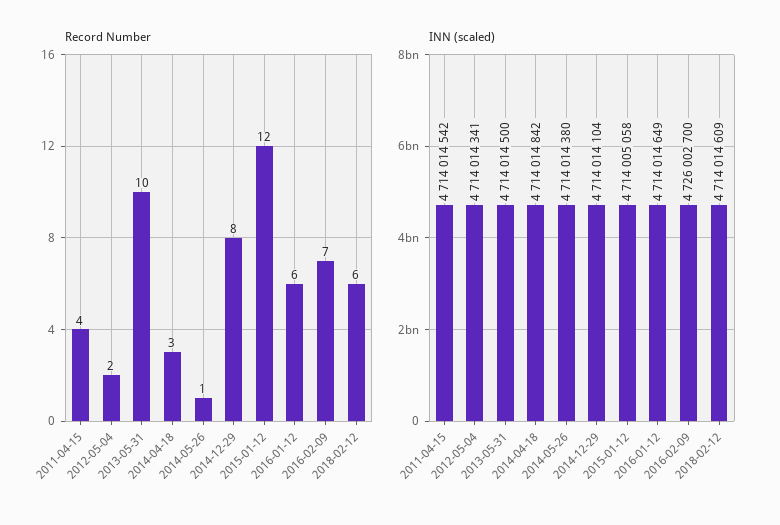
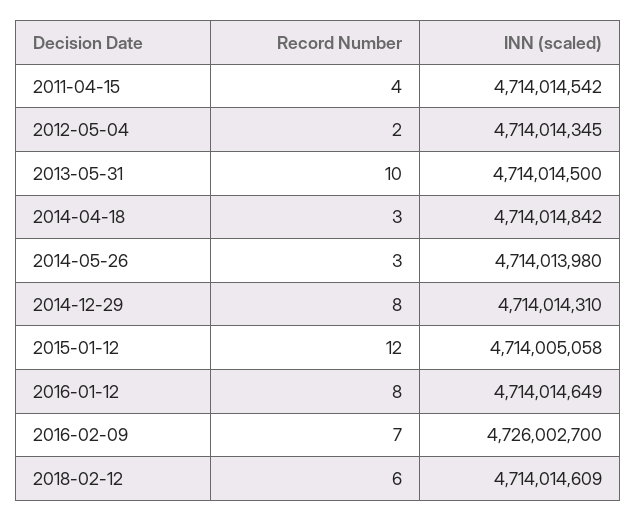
Record Number, 2014-05-26: 1 -> 3
Record Number, 2016-01-12: 6 -> 8
INN (scaled), 2012-05-04: 4714014341 -> 4714014345
INN (scaled), 2014-05-26: 4714014380 -> 4714013980
INN (scaled), 2014-12-29: 4714014104 -> 4714014310

